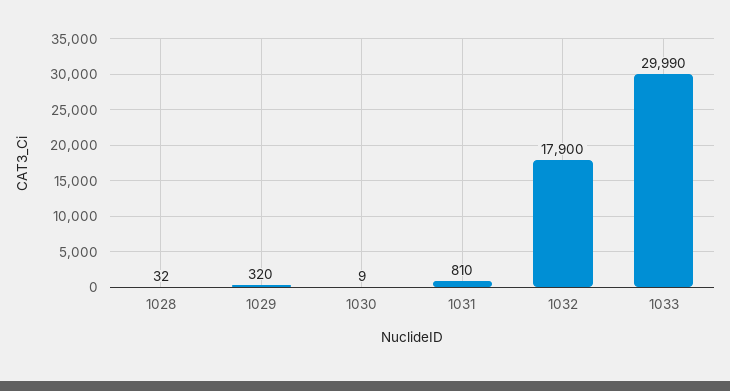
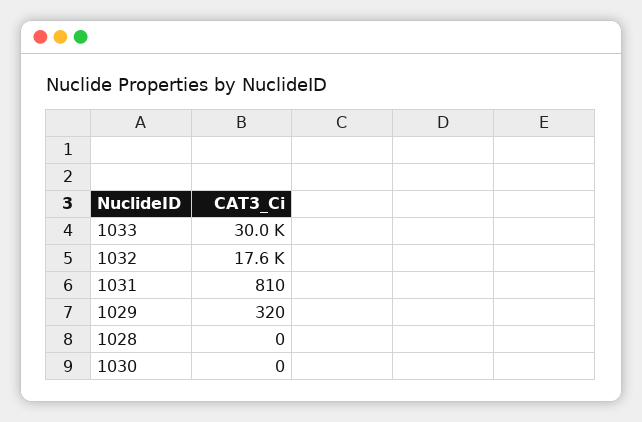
1028: 32 -> 0
1030: 9 -> 0
1032: 17900 -> 17600

